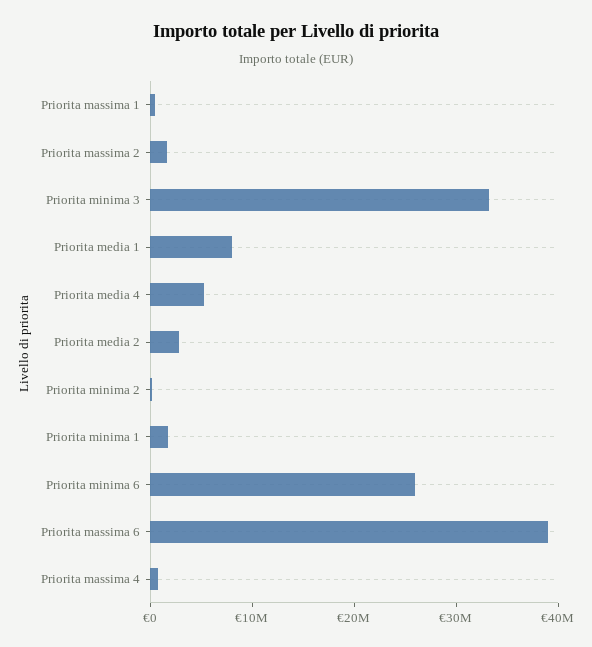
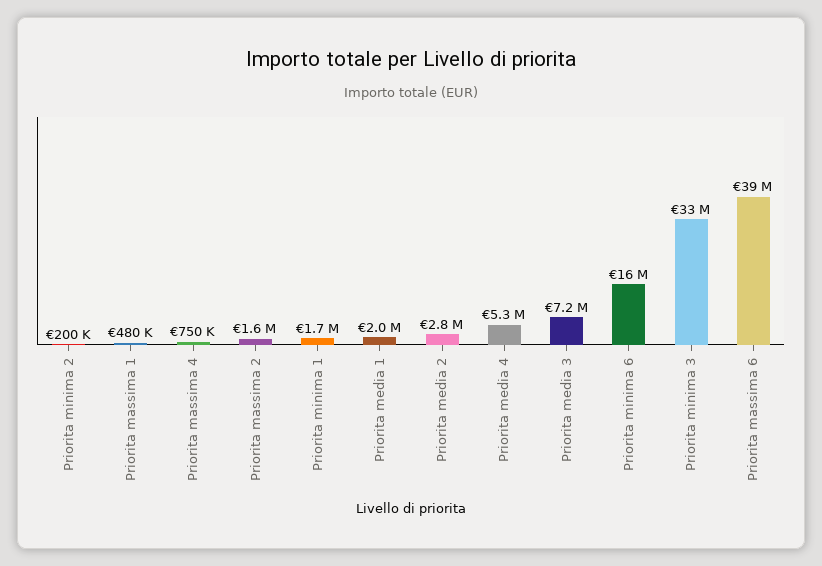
Priorita media 1: 8000000 -> 2000000
Priorita minima 6: 26000000 -> 16000000
Priorita media 3: none -> 7200000

